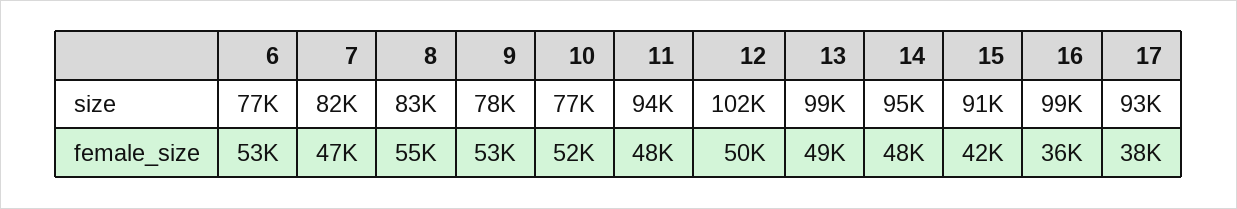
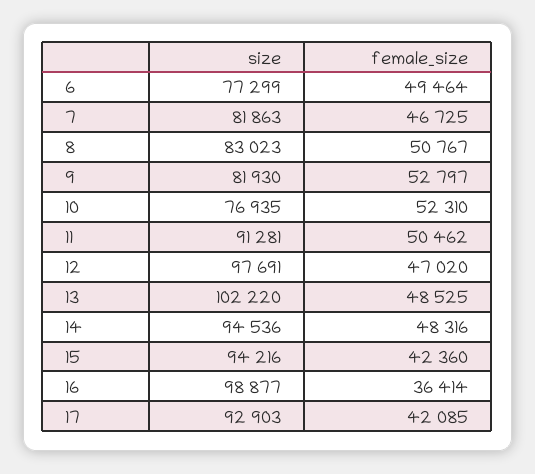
9, size: 78000 -> 81930
11, size: 94000 -> 91281
12, size: 102000 -> 97691
13, size: 99000 -> 102220
15, size: 91000 -> 94216
6, female_size: 53000 -> 49464
8, female_size: 55000 -> 50767
11, female_size: 48000 -> 50462
12, female_size: 50000 -> 47020
17, female_size: 38000 -> 42085

